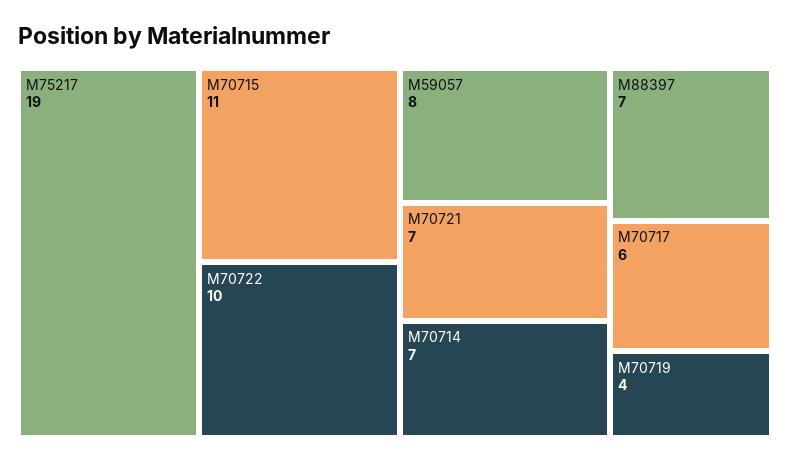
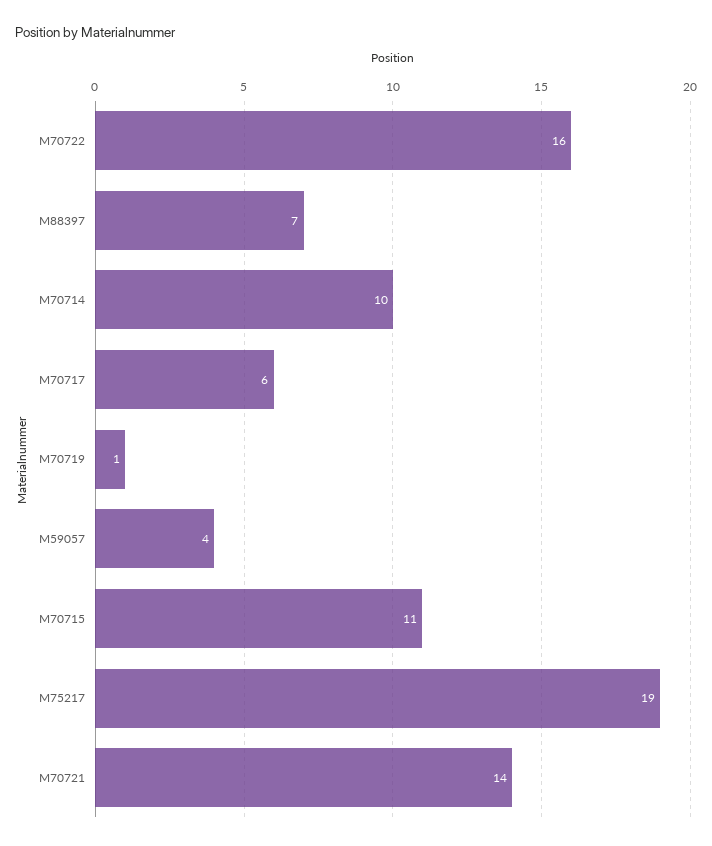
M70722: 10 -> 16
M59057: 8 -> 4
M70721: 7 -> 14
M70714: 7 -> 10
M70719: 4 -> 1

